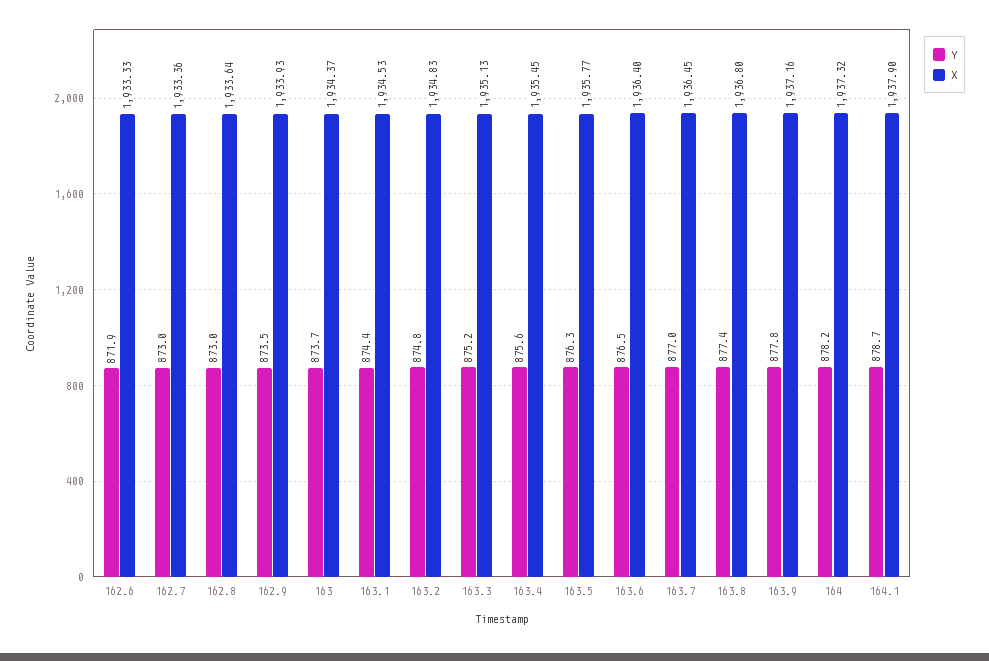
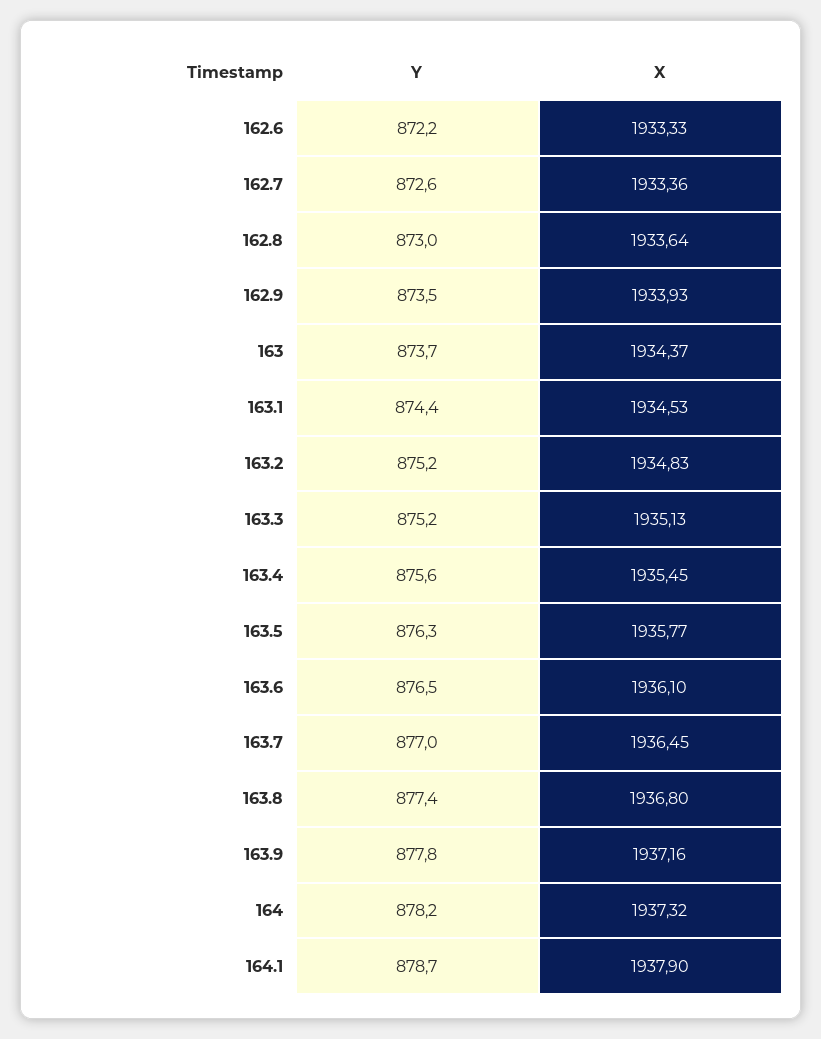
Y, 162.6: 871.9 -> 872.2
Y, 162.7: 873 -> 872.6
Y, 163.2: 874.8 -> 875.2
X, 163.6: 1936.4 -> 1936.1

